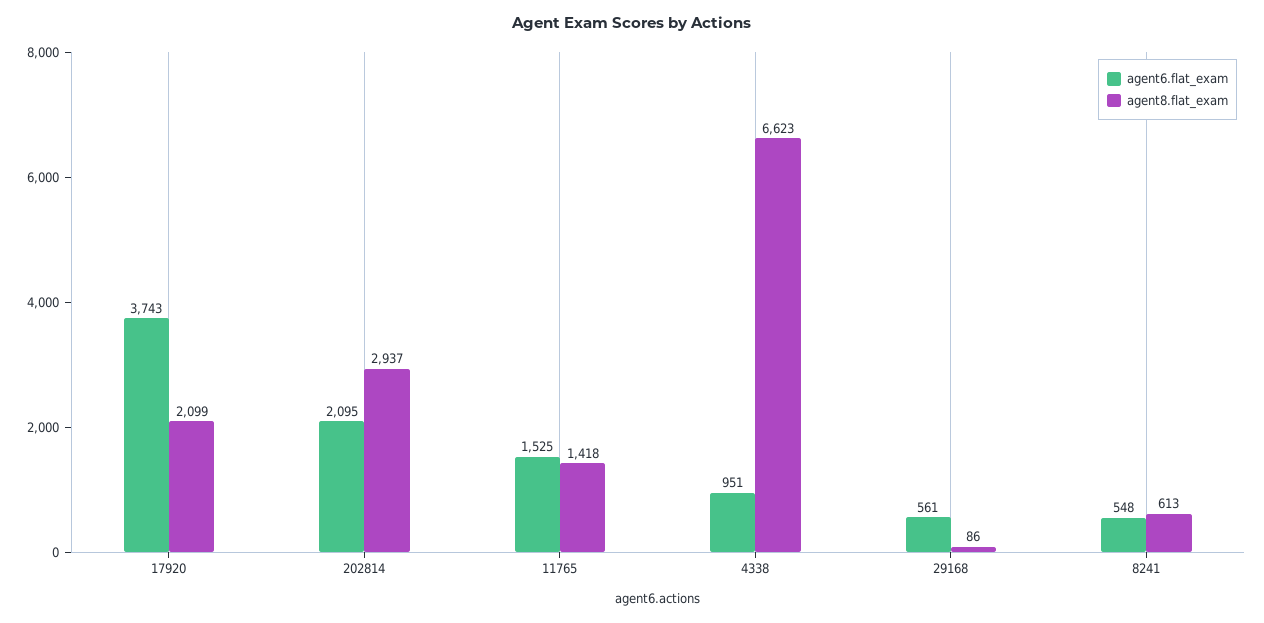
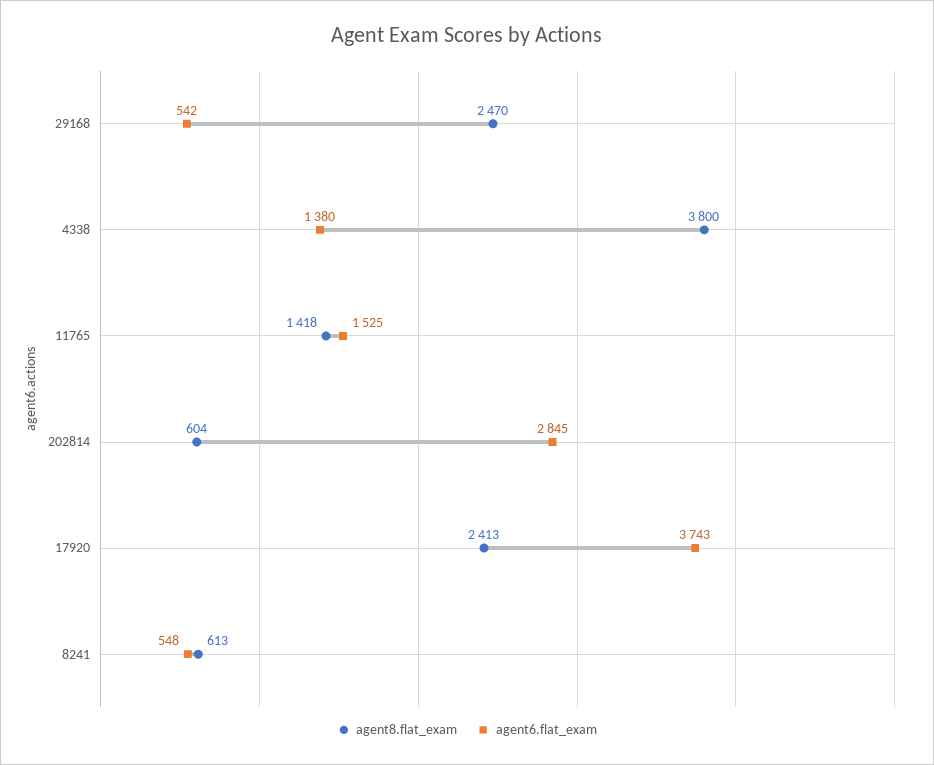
agent8.flat_exam, 17920: 2099 -> 2413
agent6.flat_exam, 202814: 2095 -> 2845
agent8.flat_exam, 202814: 2937 -> 604
agent6.flat_exam, 4338: 951 -> 1380
agent8.flat_exam, 4338: 6623 -> 3800
agent6.flat_exam, 29168: 561 -> 542
agent8.flat_exam, 29168: 86 -> 2470

